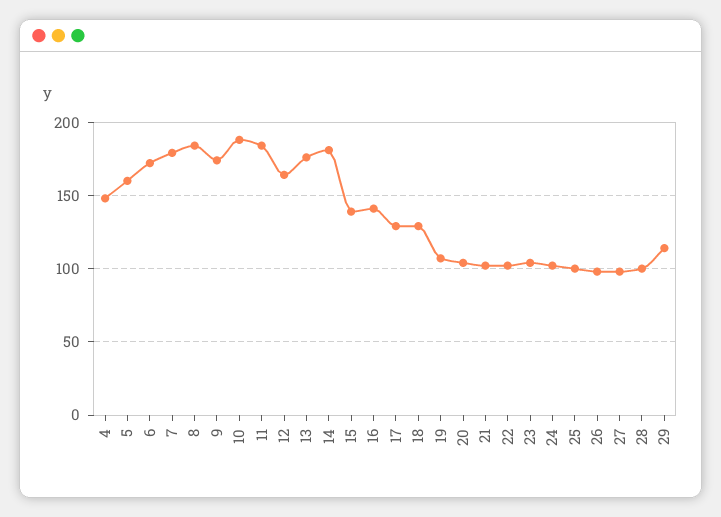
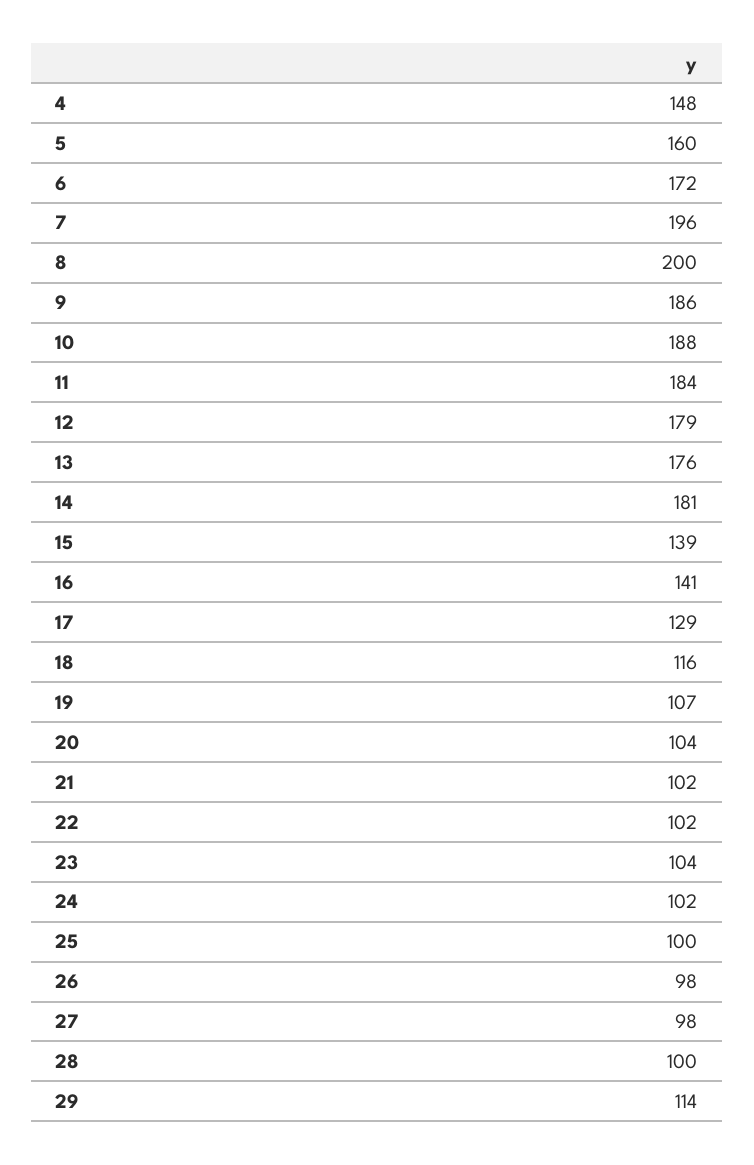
7: 180 -> 196
8: 185 -> 200
9: 175 -> 186
12: 165 -> 179
18: 130 -> 116

